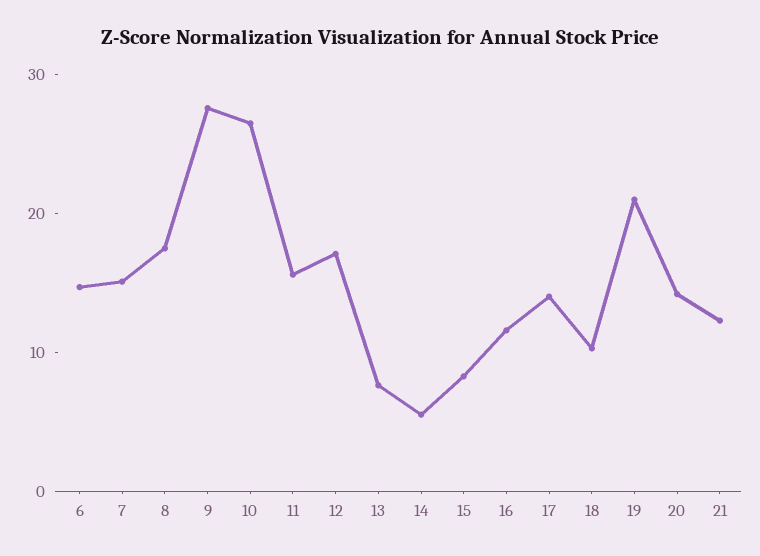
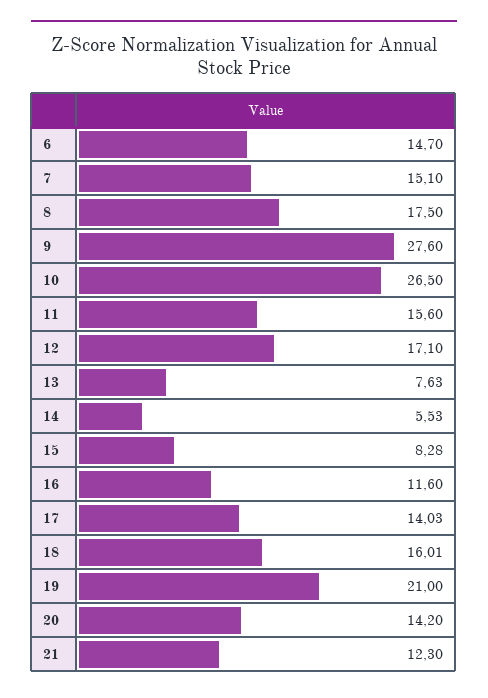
18: 10 -> 16.01

